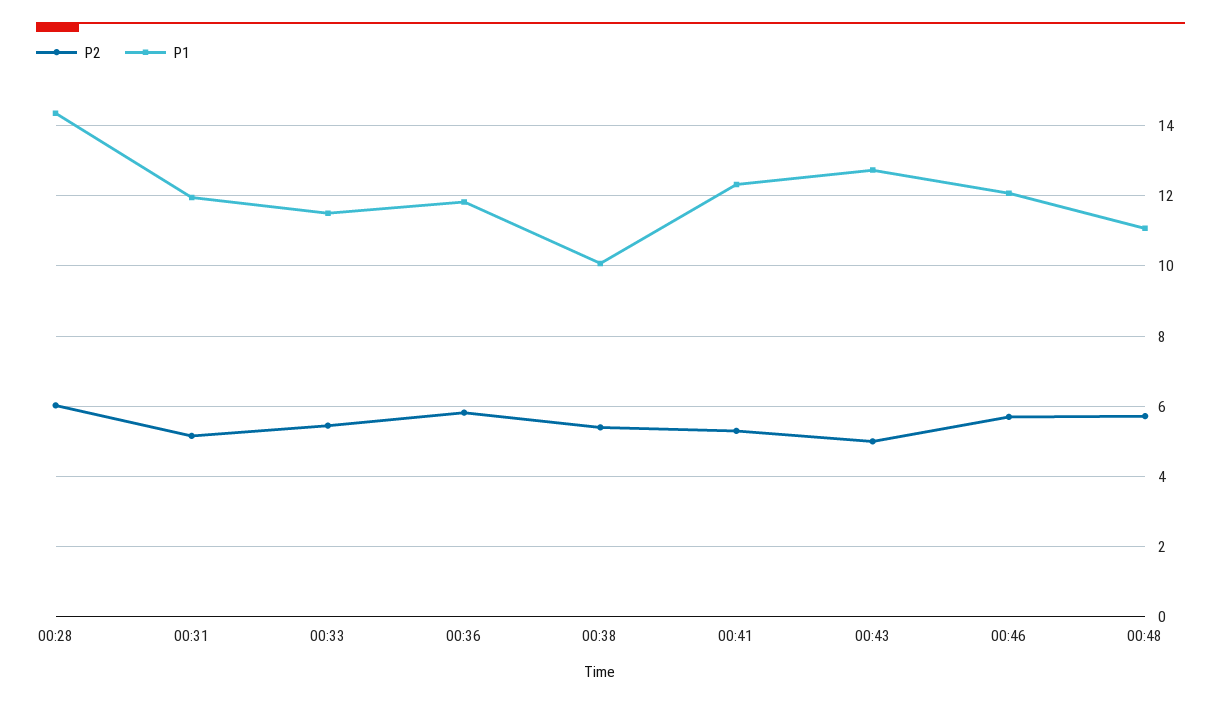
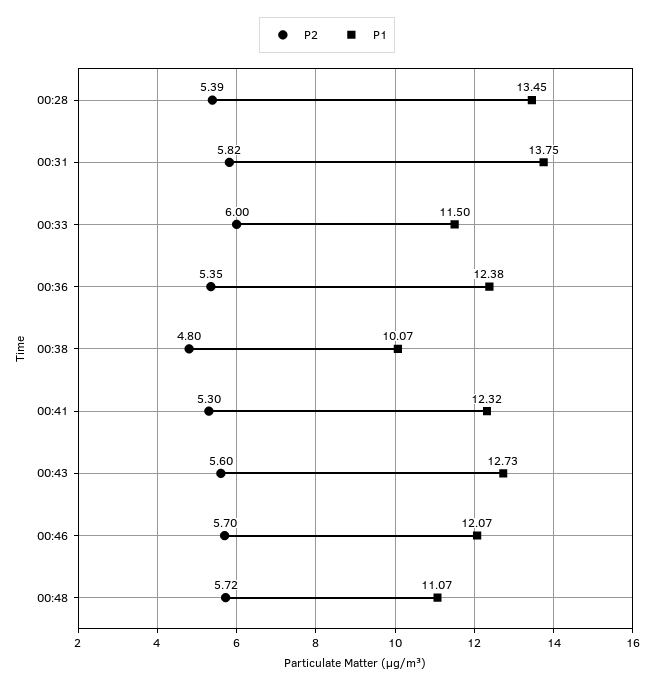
P2, 00:28: 6 -> 5.39
P1, 00:28: 14.4 -> 13.45
P2, 00:31: 5.2 -> 5.82
P1, 00:31: 12 -> 13.75
P2, 00:33: 5.4 -> 6
P2, 00:36: 5.8 -> 5.35
P1, 00:36: 11.8 -> 12.38
P2, 00:38: 5.4 -> 4.8
P2, 00:43: 5 -> 5.6

